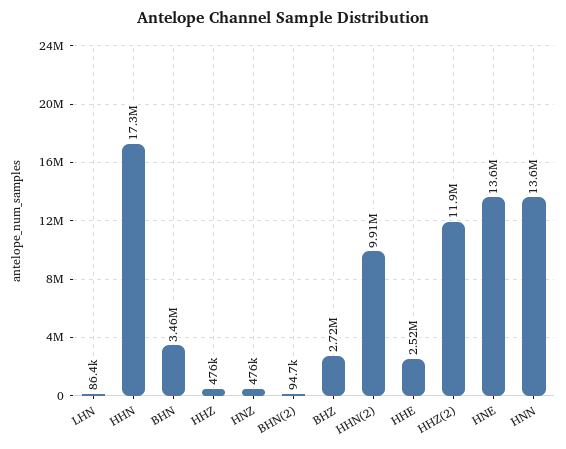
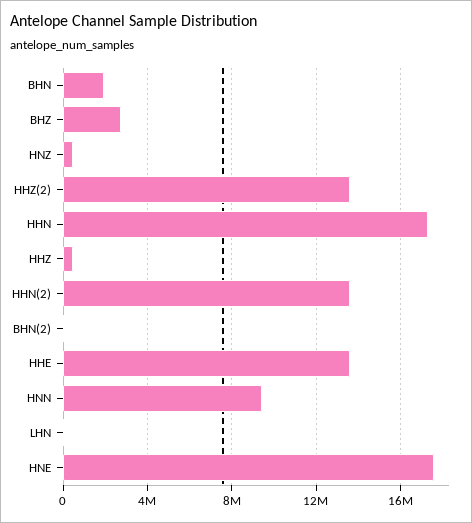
BHN: 3460000 -> 2000000
HHN(2): 9910000 -> 13500000
HHE: 2520000 -> 13500000
HHZ(2): 11900000 -> 13500000
HNE: 13600000 -> 17500000
HNN: 13600000 -> 9500000

